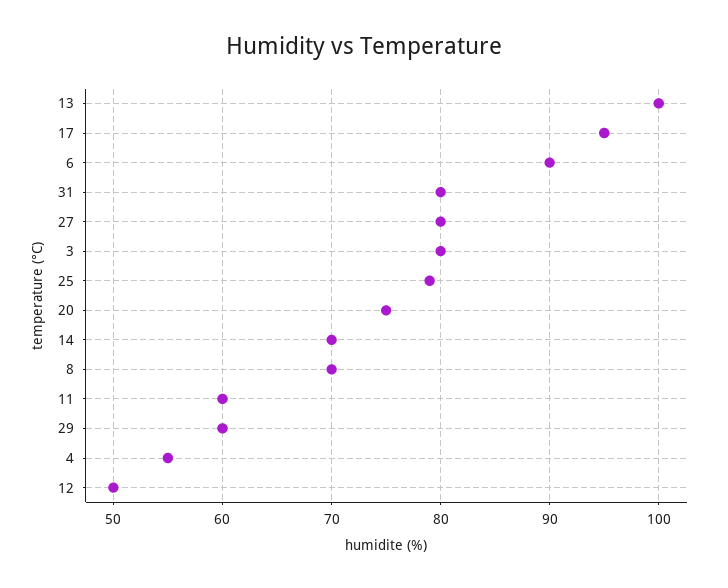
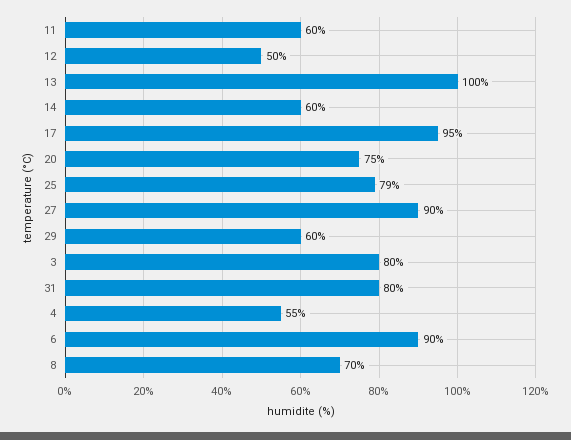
27: 80 -> 90
14: 70 -> 60

